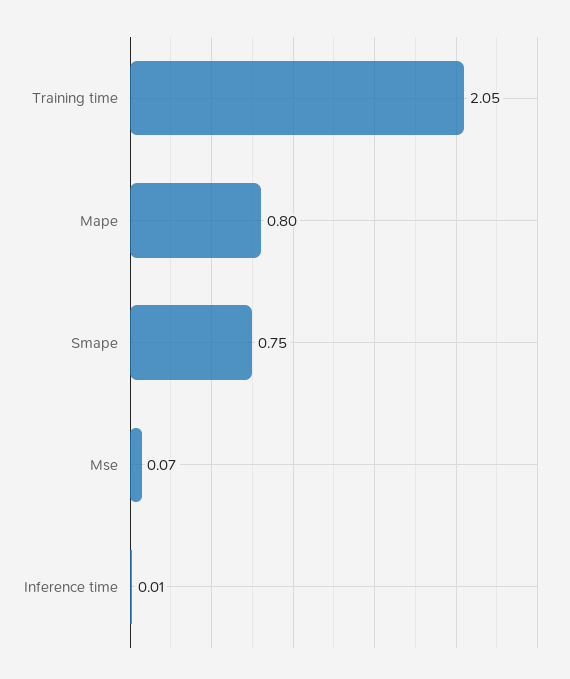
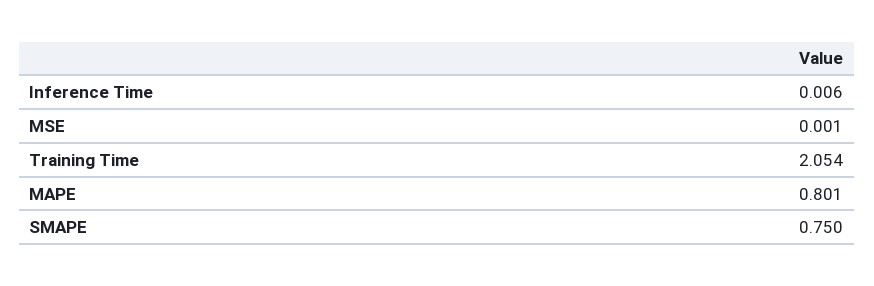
Mse: 0.07 -> 0.001

